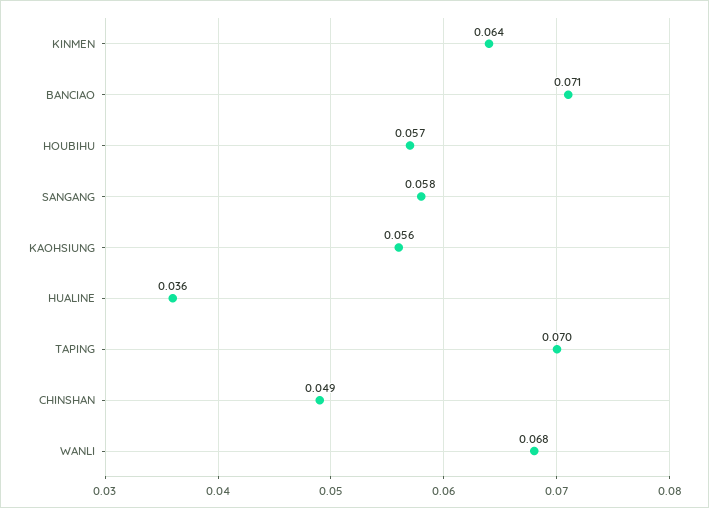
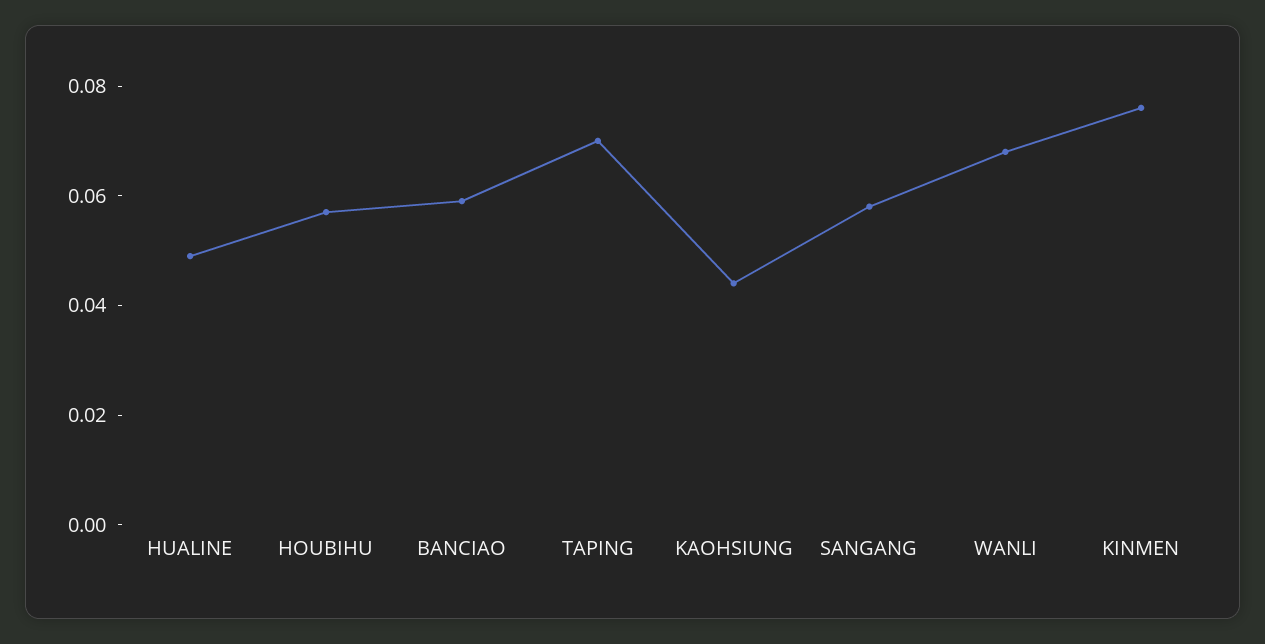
KINMEN: 0.064 -> 0.075
BANCIAO: 0.071 -> 0.06
KAOHSIUNG: 0.056 -> 0.045
HUALINE: 0.036 -> 0.05
CHINSHAN: 0.049 -> none

